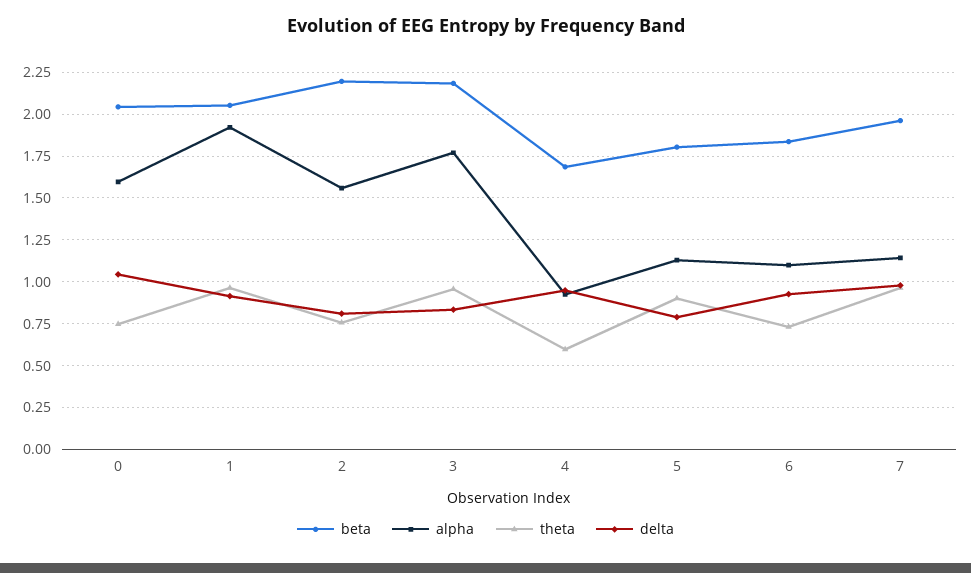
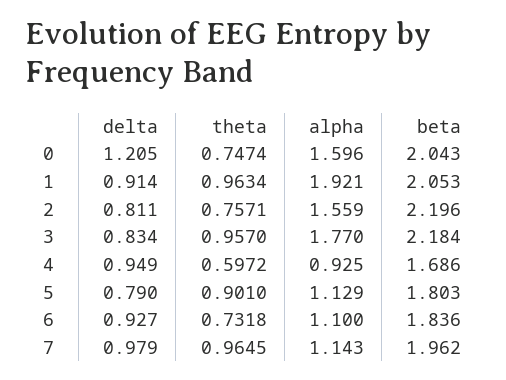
delta, 0: 1.05 -> 1.205

